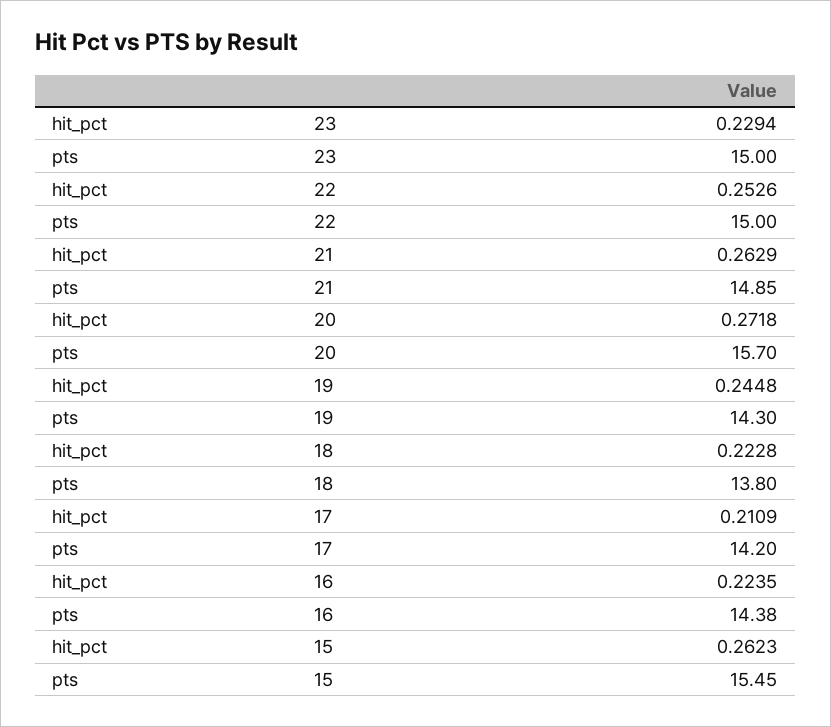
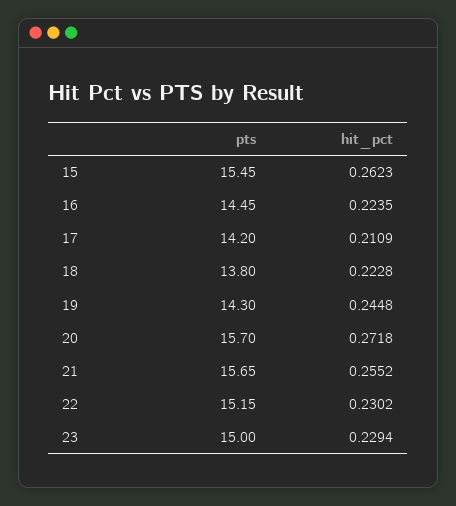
hit_pct, 22: 0.2526 -> 0.2302
pts, 22: 15 -> 15.15
hit_pct, 21: 0.2629 -> 0.2552
pts, 21: 14.85 -> 15.65
pts, 16: 14.38 -> 14.45

